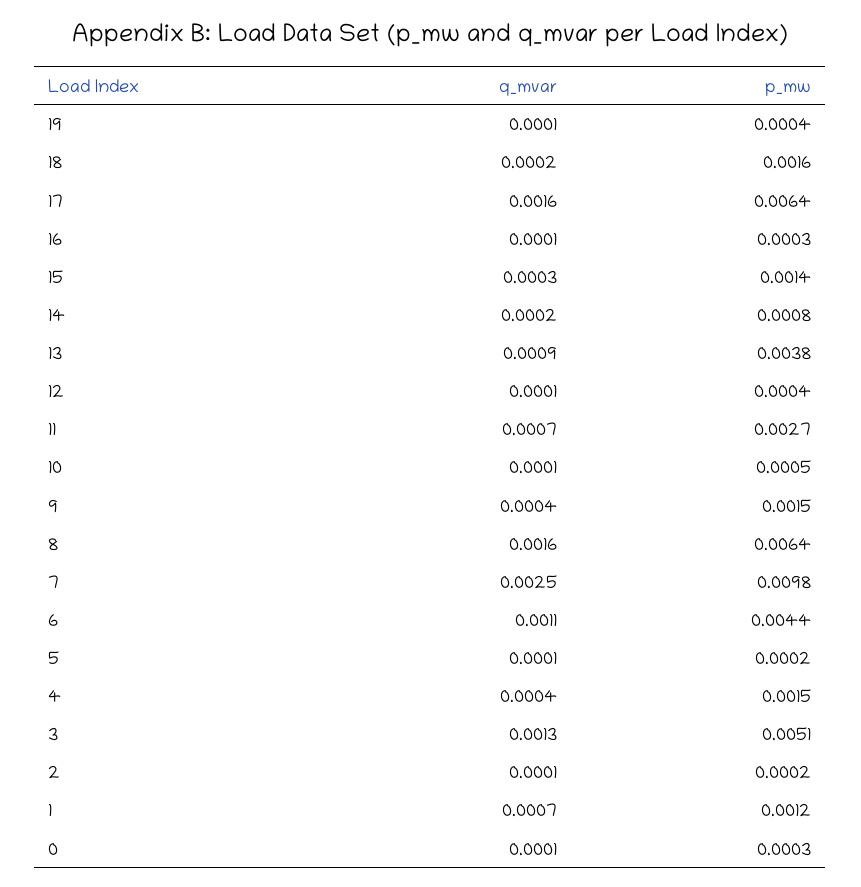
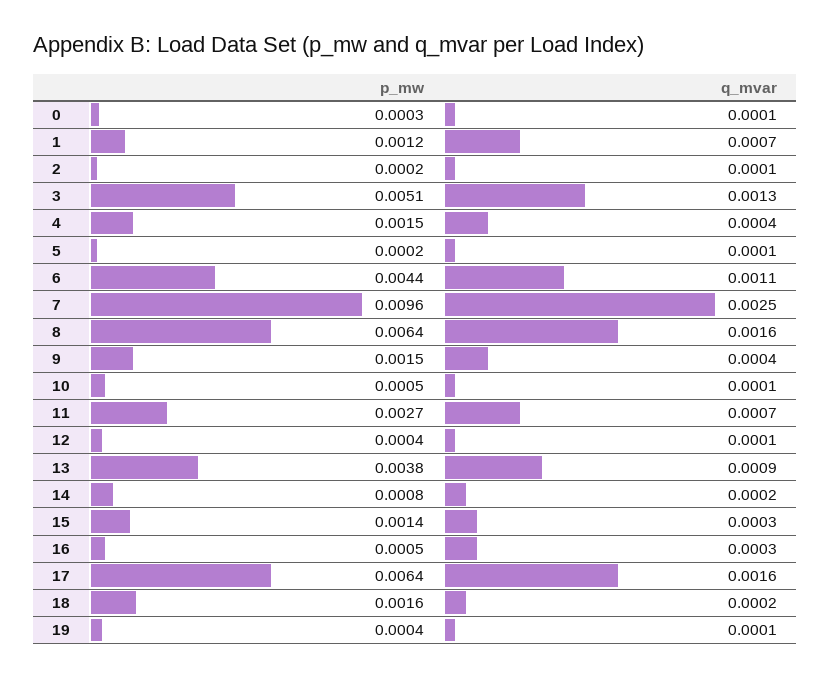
q_mvar, 16: 0.0001 -> 0.0003
p_mw, 16: 0.0003 -> 0.0005
p_mw, 7: 0.0098 -> 0.0096

